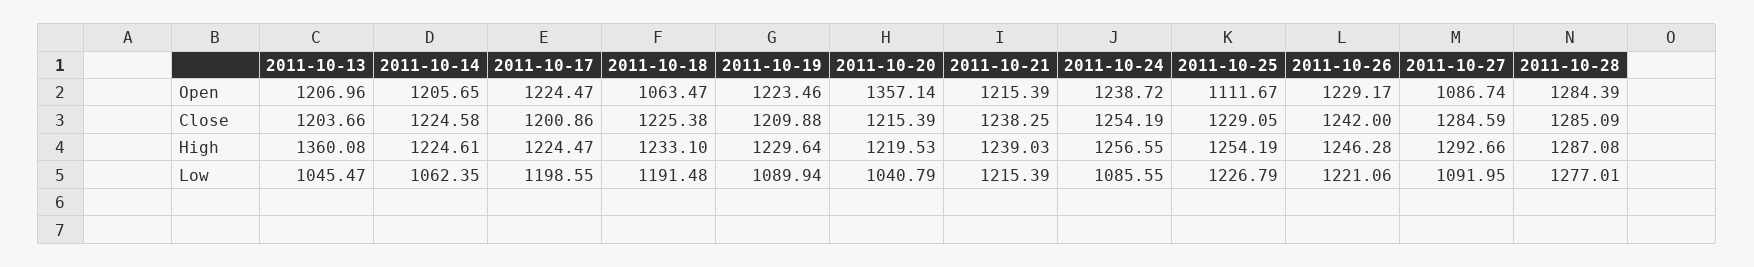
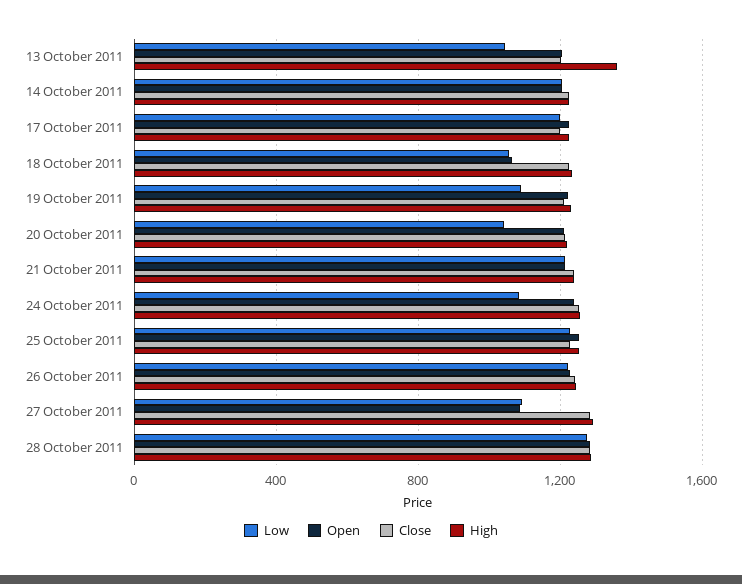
Open, 2011-10-20: 1357.14 -> 1200
Open, 2011-10-25: 1111.67 -> 1250
Low, 2011-10-14: 1062.35 -> 1200
Low, 2011-10-18: 1191.48 -> 1050

